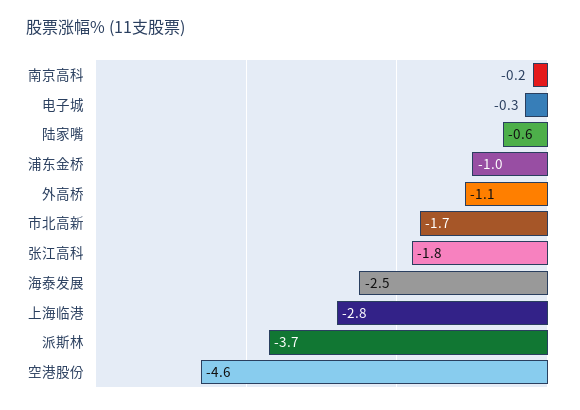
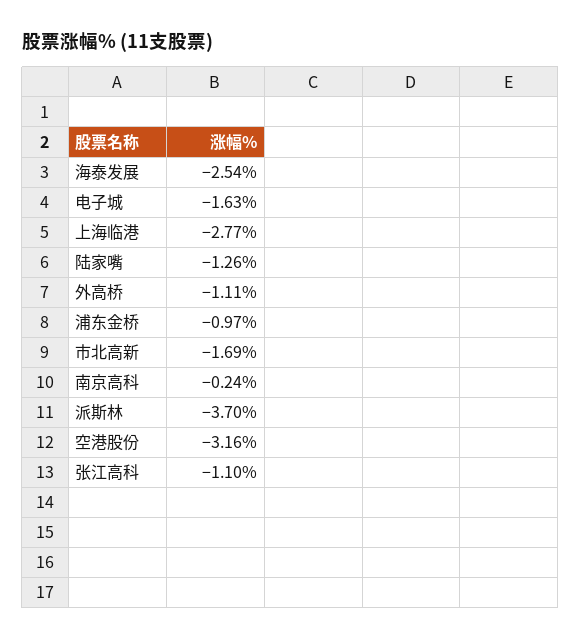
电子城: -0.3 -> -1.63
陆家嘴: -0.6 -> -1.26
张江高科: -1.8 -> -1.1
空港股份: -4.6 -> -3.16

